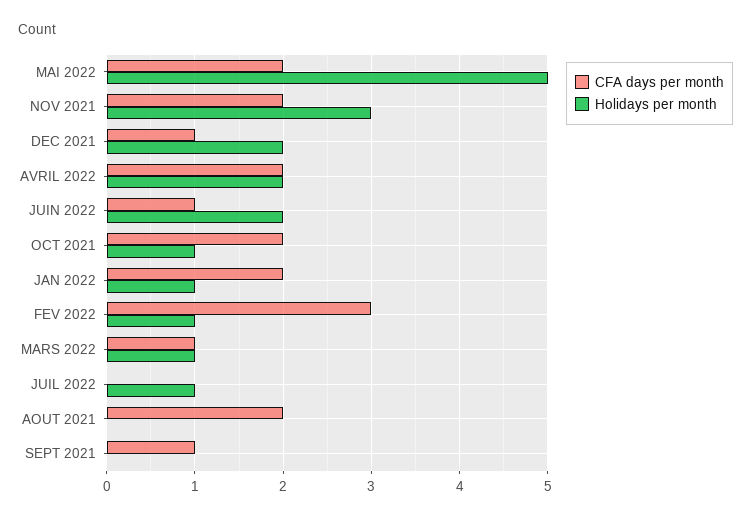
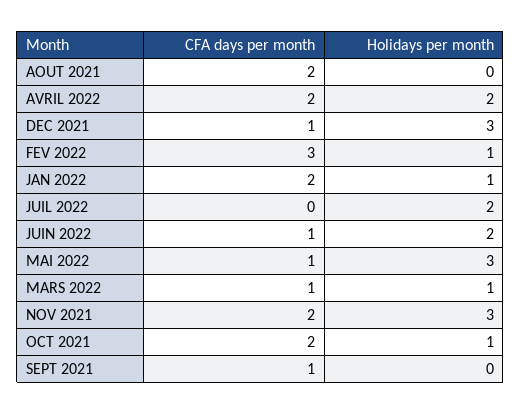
CFA days per month, MAI 2022: 2 -> 1
Holidays per month, MAI 2022: 5 -> 3
Holidays per month, DEC 2021: 2 -> 3
Holidays per month, JUIL 2022: 1 -> 2

